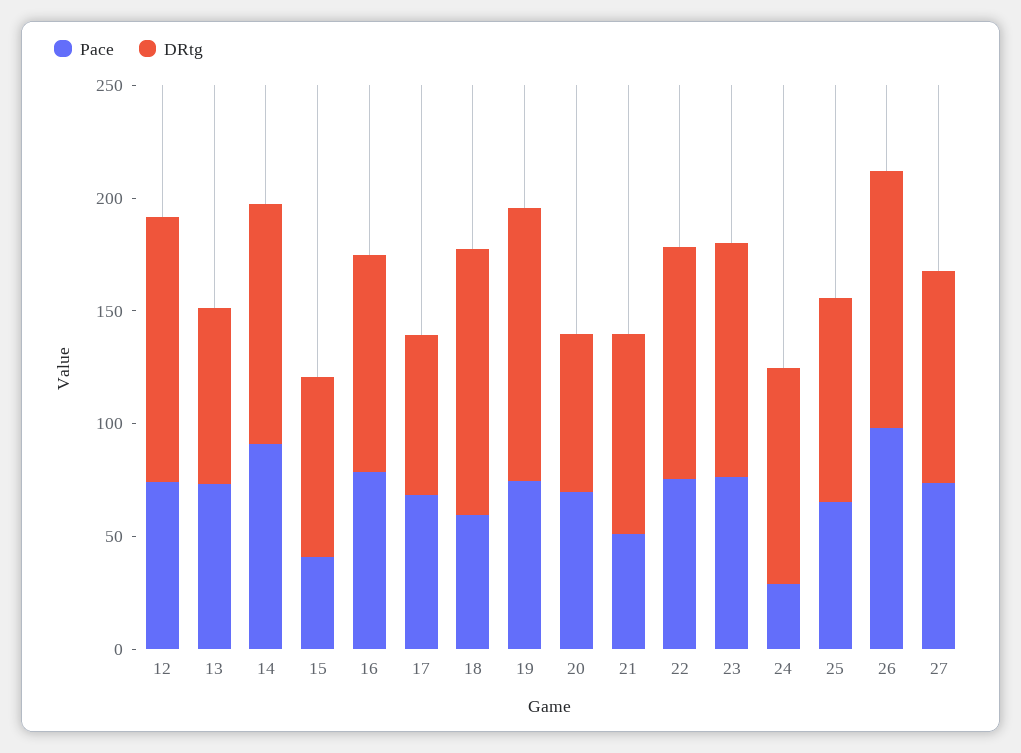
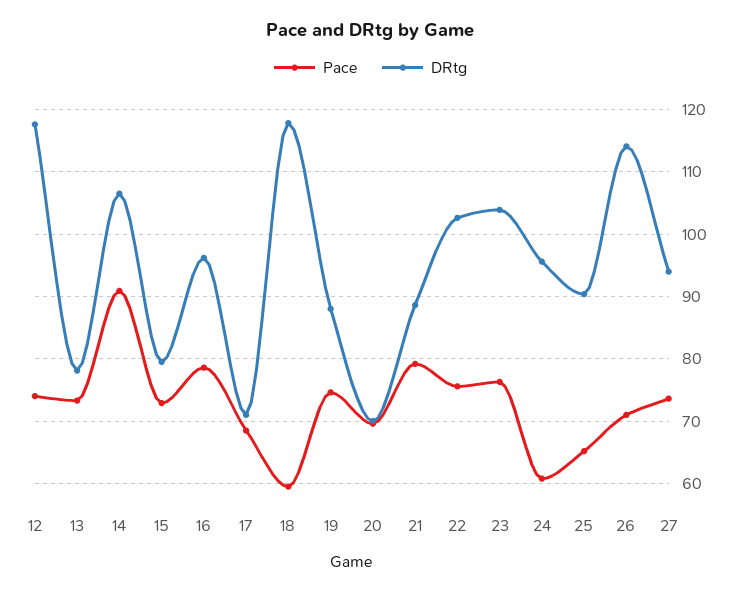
Pace, 15: 40 -> 73
DRtg, 19: 120 -> 88
Pace, 21: 50 -> 79
Pace, 24: 30 -> 61
Pace, 26: 100 -> 71

